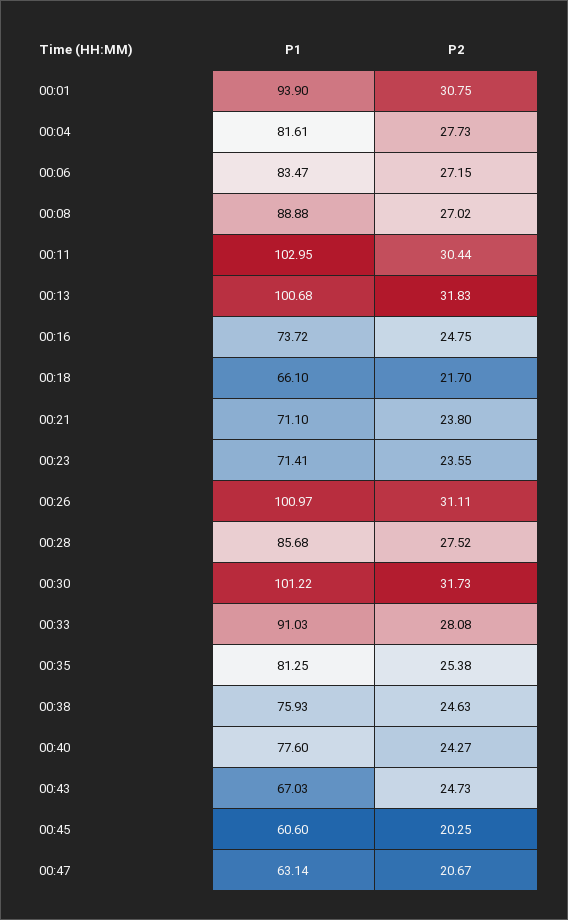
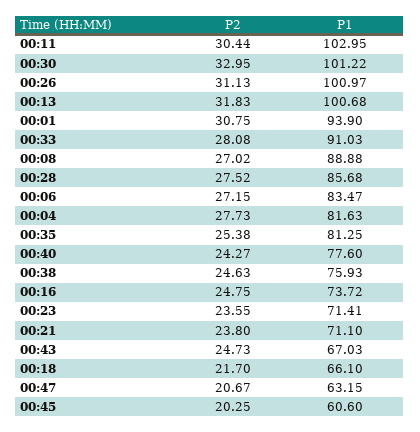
P1, 00:04: 81.61 -> 81.63
P2, 00:26: 31.11 -> 31.13
P2, 00:30: 31.73 -> 32.95
P1, 00:47: 63.14 -> 63.15

